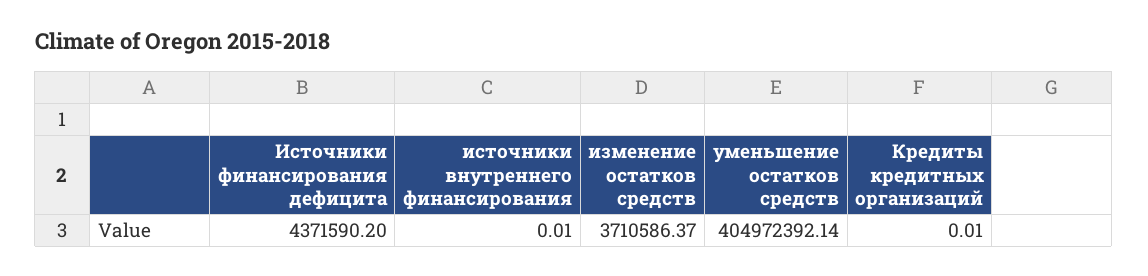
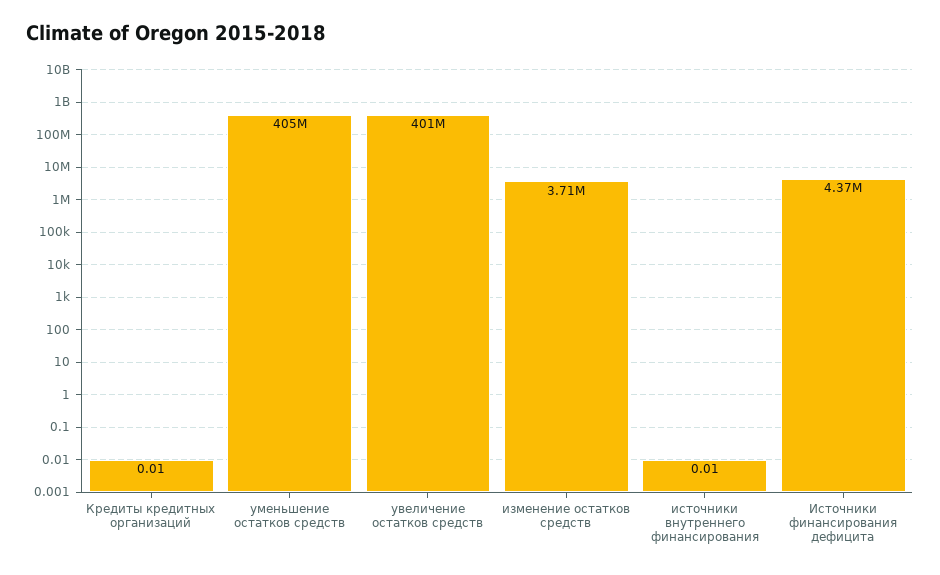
увеличение остатков средств: none -> 401000000

